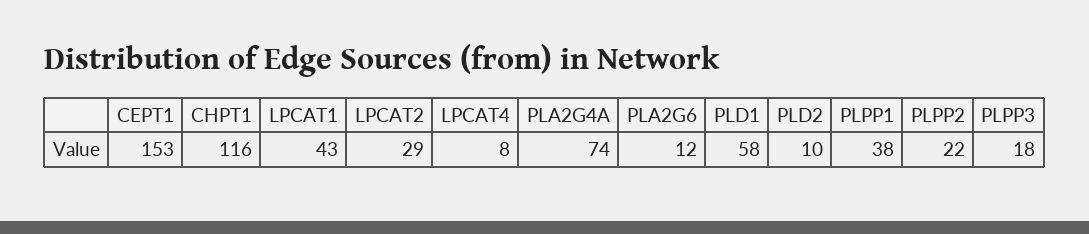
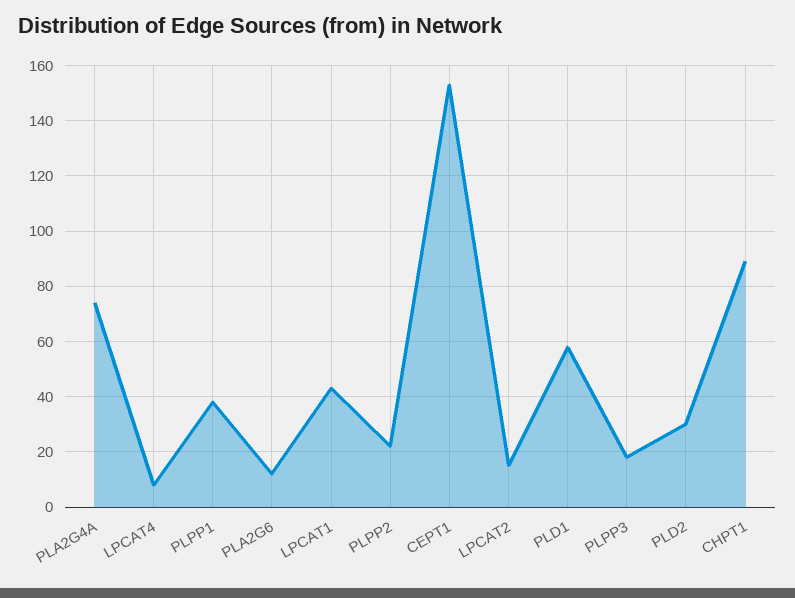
CHPT1: 116 -> 90
LPCAT2: 29 -> 15
PLD2: 10 -> 30

